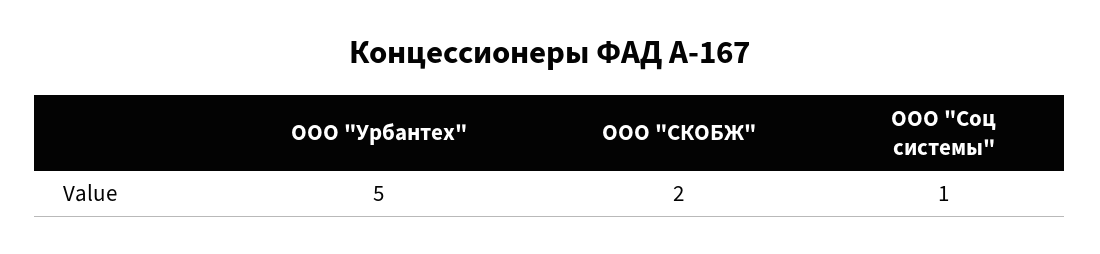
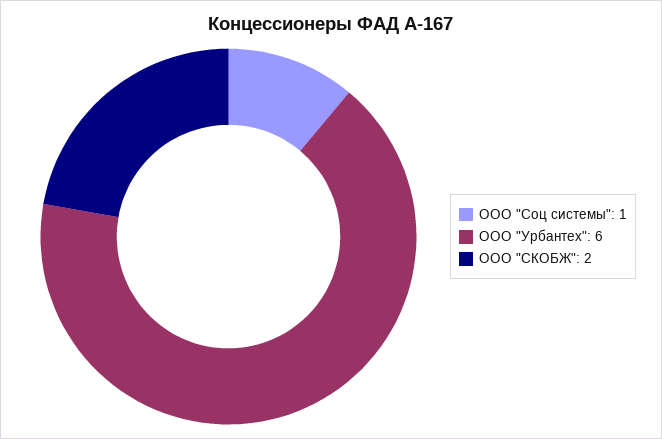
ООО "Урбантех": 5 -> 6

